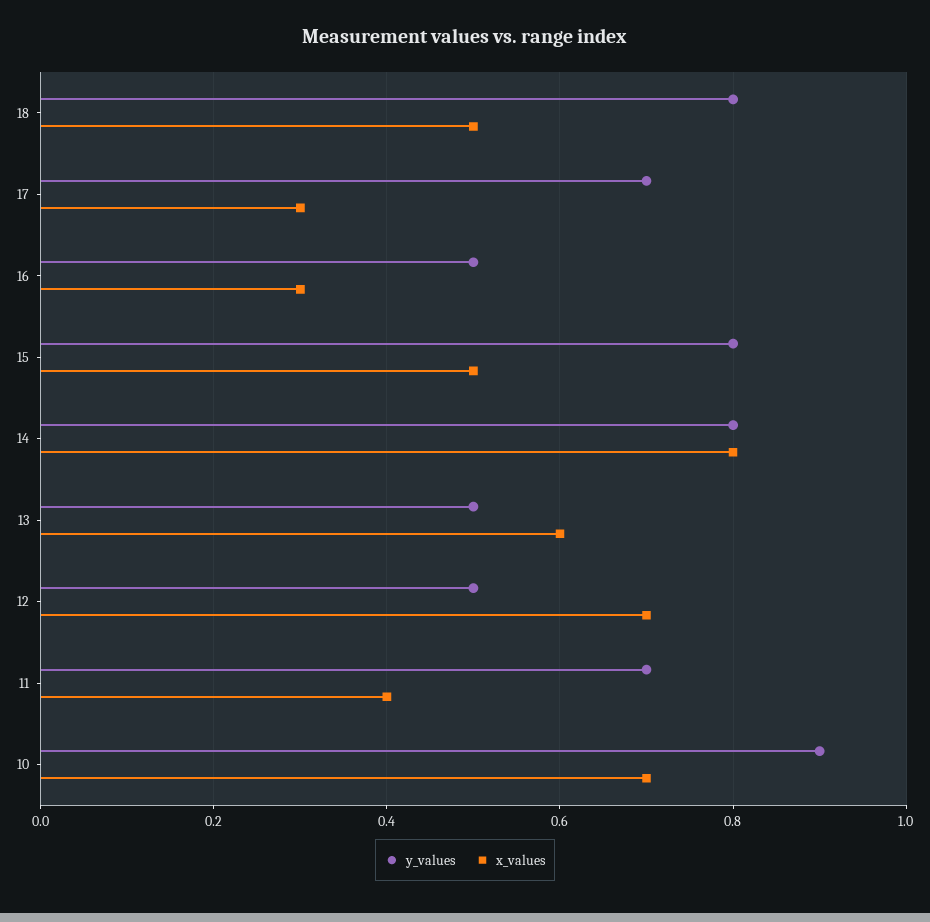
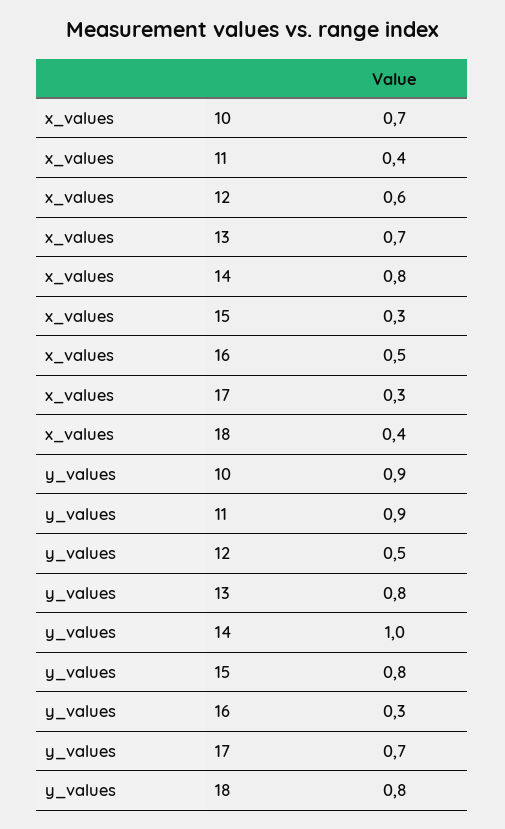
x_values, 18: 0.5 -> 0.4
y_values, 16: 0.5 -> 0.3
x_values, 16: 0.3 -> 0.5
x_values, 15: 0.5 -> 0.3
y_values, 14: 0.8 -> 1
y_values, 13: 0.5 -> 0.8
x_values, 13: 0.6 -> 0.7
x_values, 12: 0.7 -> 0.6
y_values, 11: 0.7 -> 0.9

